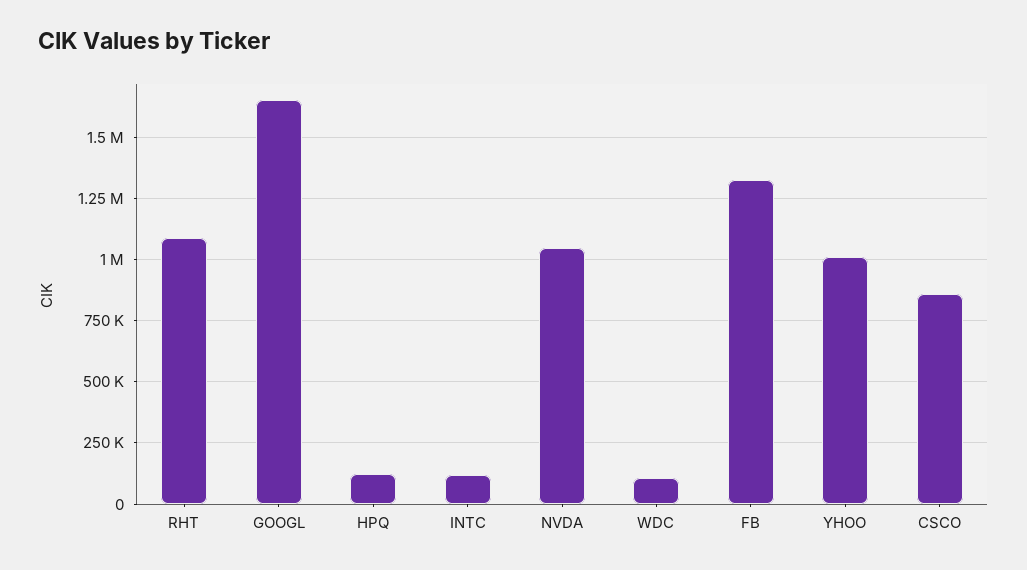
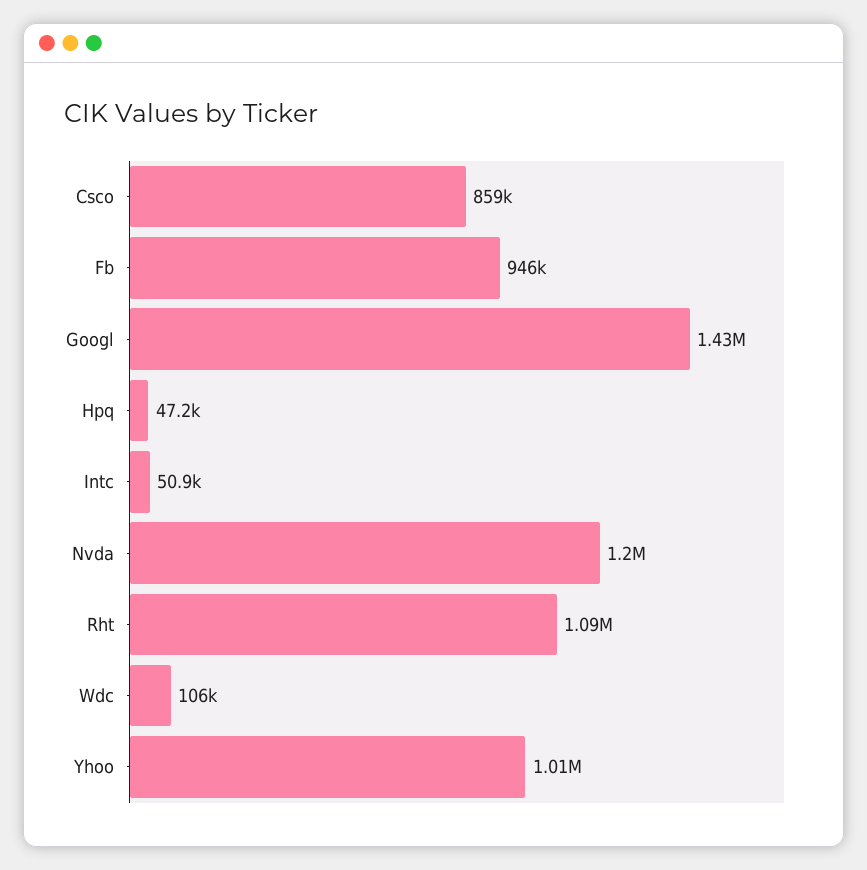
GOOGL: 1650000 -> 1430000
HPQ: 125000 -> 47200
INTC: 125000 -> 50900
NVDA: 1050000 -> 1200000
FB: 1325000 -> 946000

